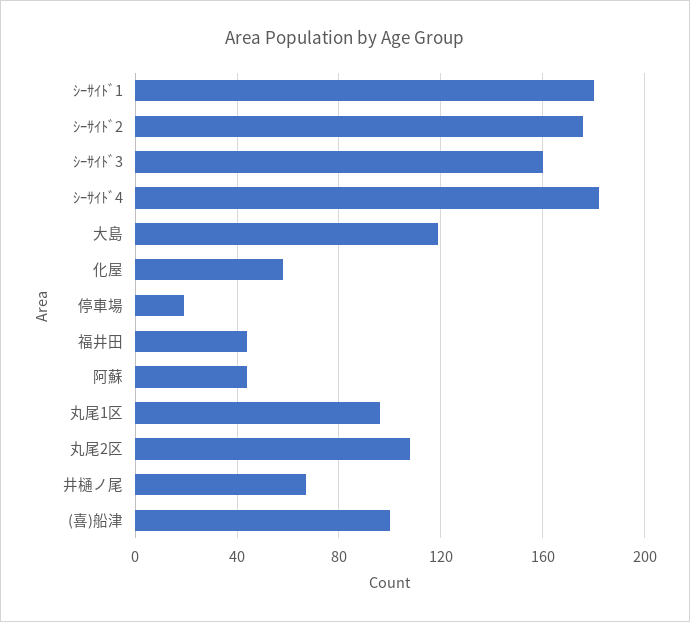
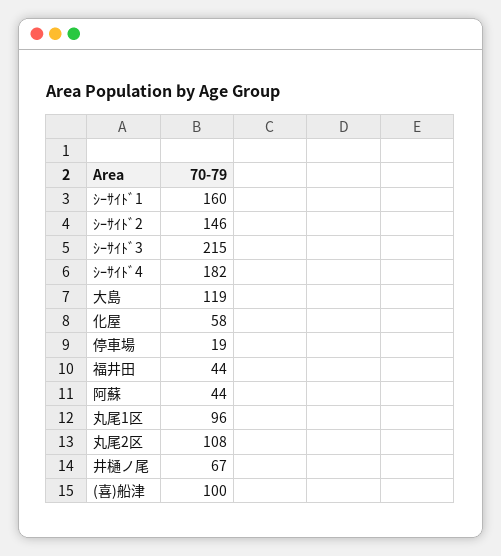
ｼｰｻｲﾄﾞ1: 180 -> 160
ｼｰｻｲﾄﾞ2: 175 -> 146
ｼｰｻｲﾄﾞ3: 160 -> 215

